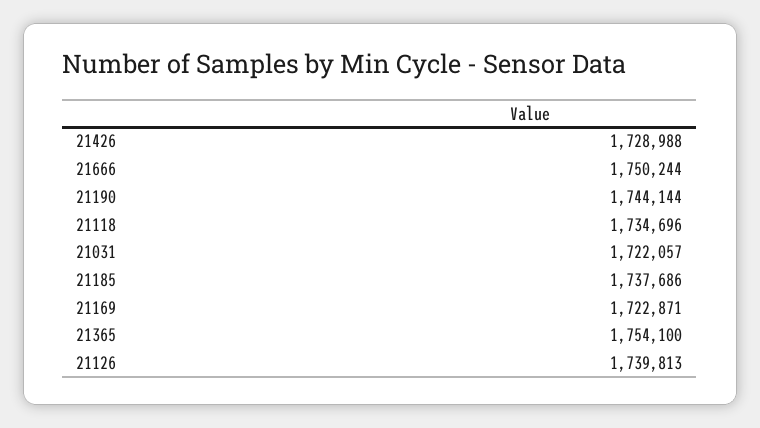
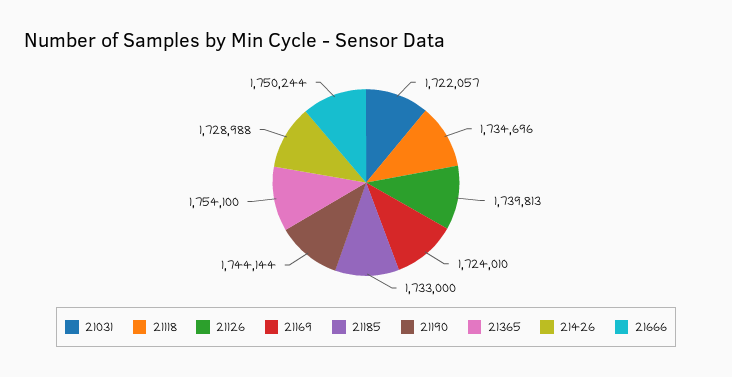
21185: 1737686 -> 1733000
21169: 1722871 -> 1724010

